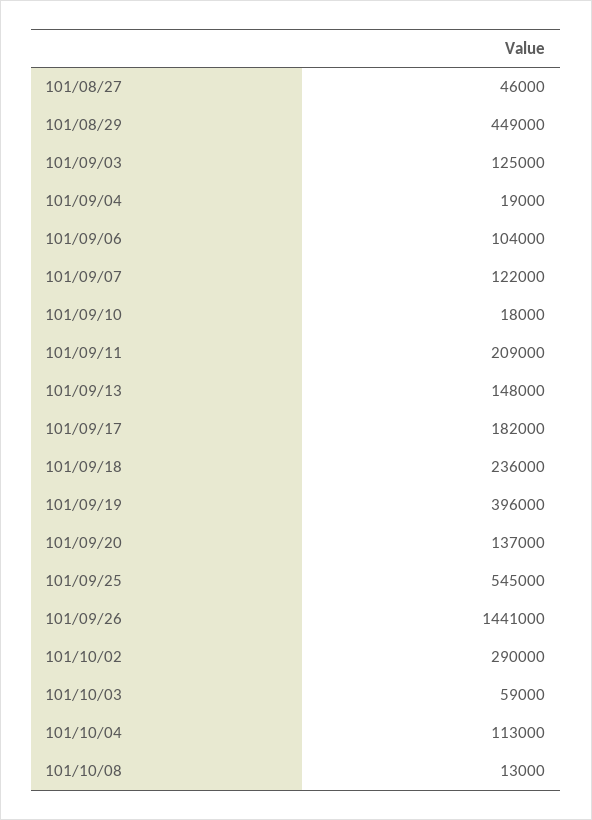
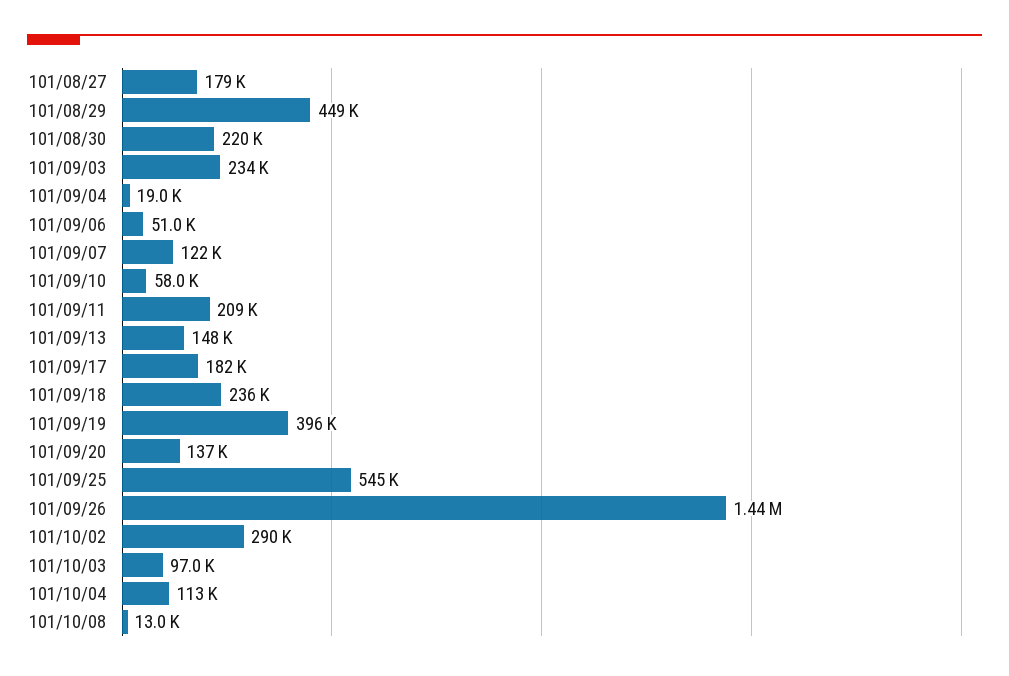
101/08/27: 46000 -> 179000
101/09/03: 125000 -> 234000
101/09/06: 104000 -> 51000
101/09/10: 18000 -> 58000
101/10/03: 59000 -> 97000
101/08/30: none -> 220000

